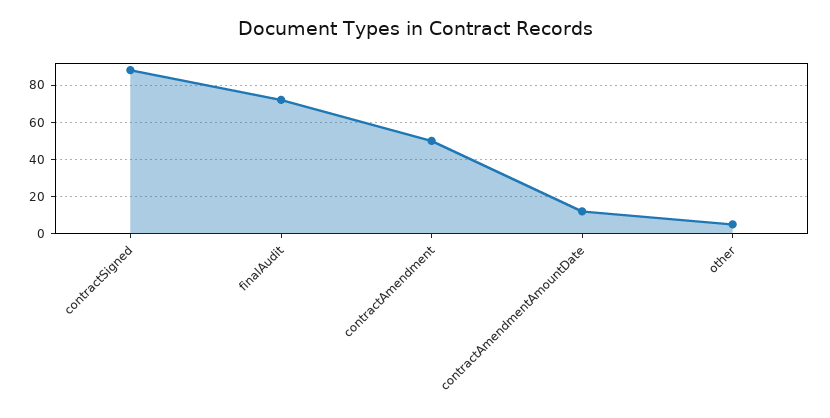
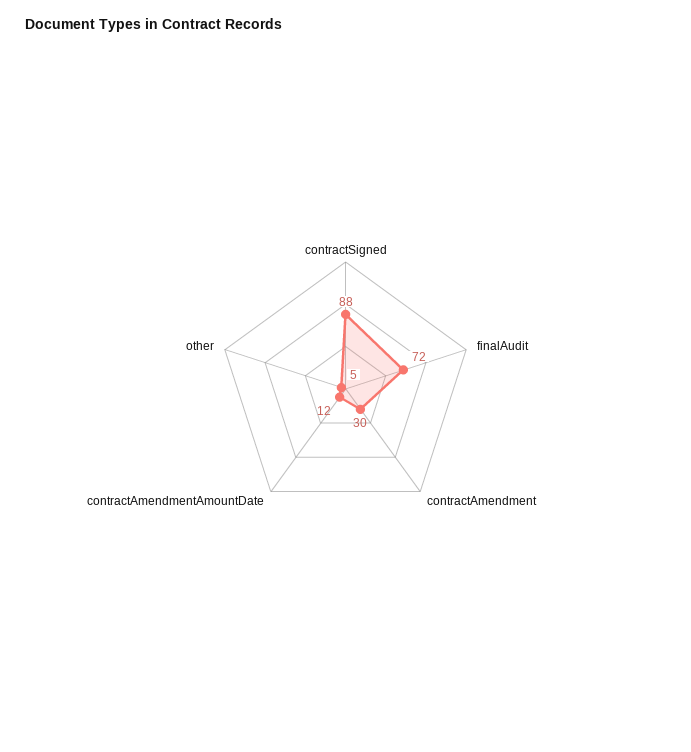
contractAmendment: 50 -> 30

